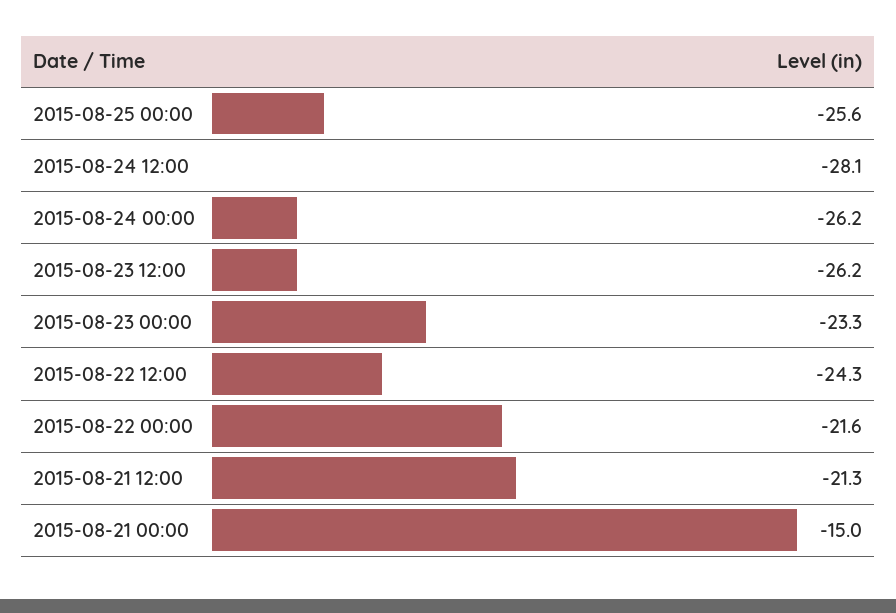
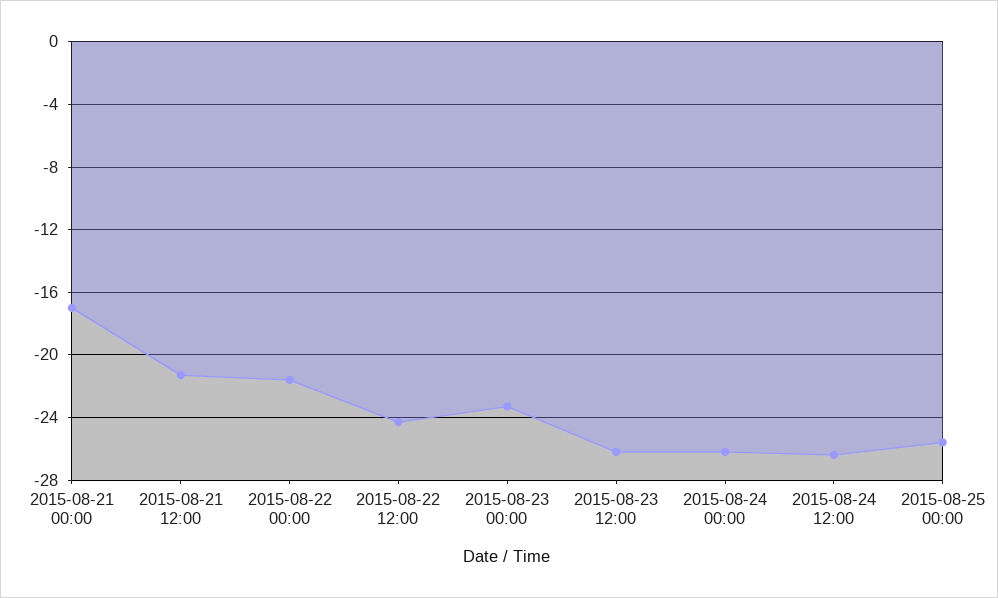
2015-08-24 12:00: -28.1 -> -26.5
2015-08-21 00:00: -15 -> -17

